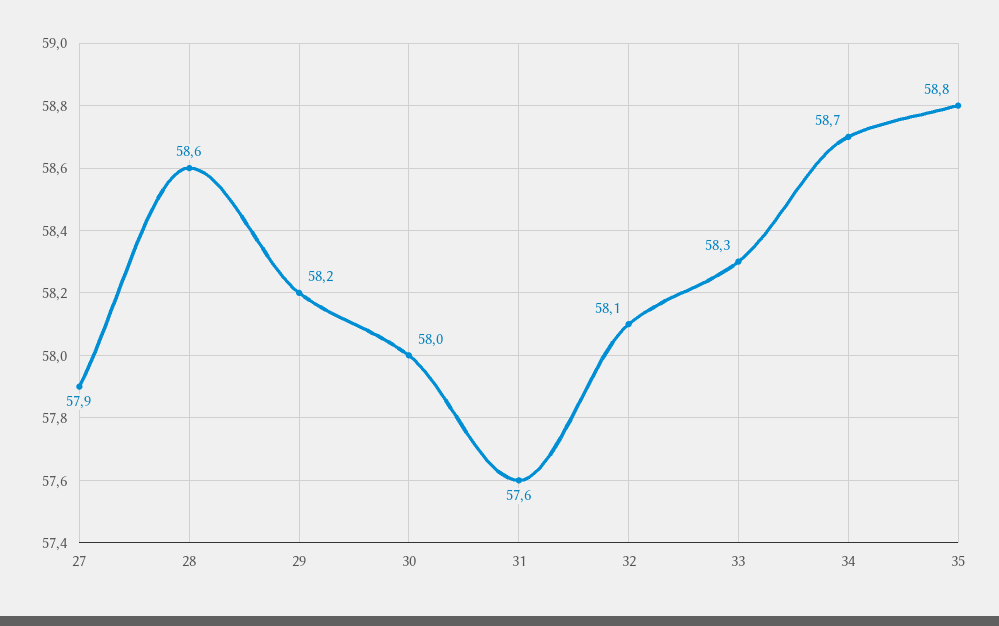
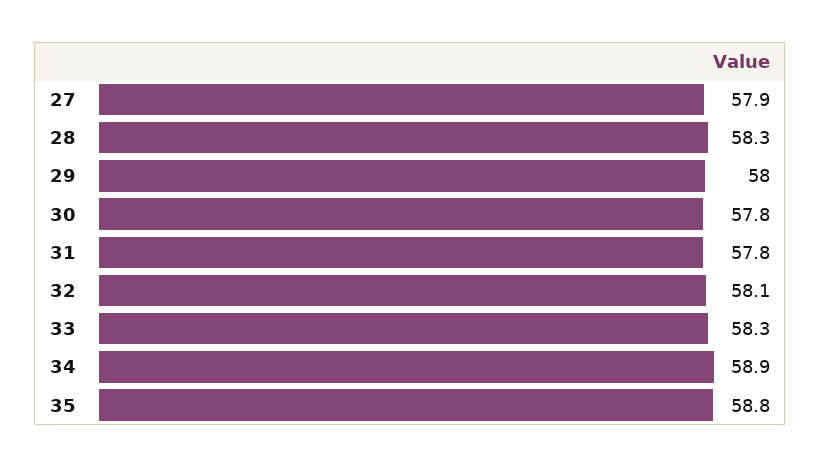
28: 58.6 -> 58.3
29: 58.2 -> 58
30: 58 -> 57.8
31: 57.6 -> 57.8
34: 58.7 -> 58.9

